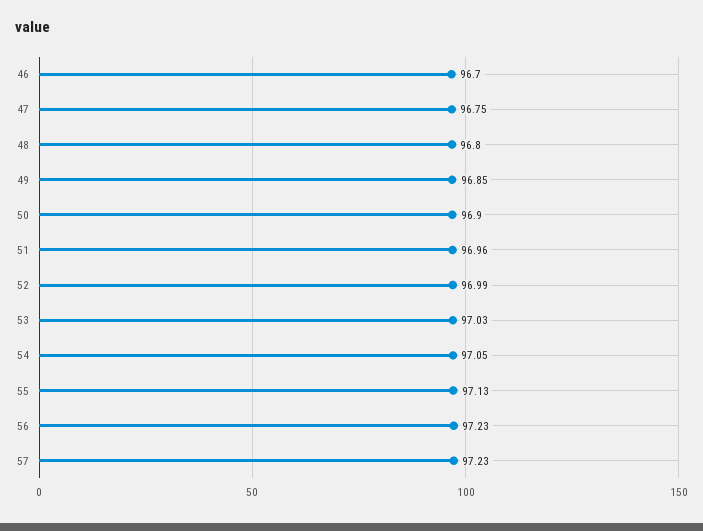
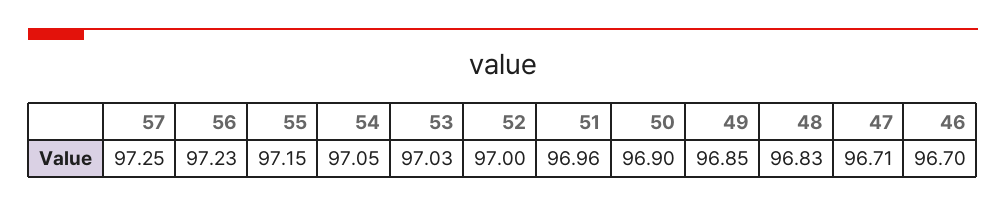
47: 96.75 -> 96.71
48: 96.8 -> 96.83
52: 96.99 -> 97
55: 97.13 -> 97.15
57: 97.23 -> 97.25

